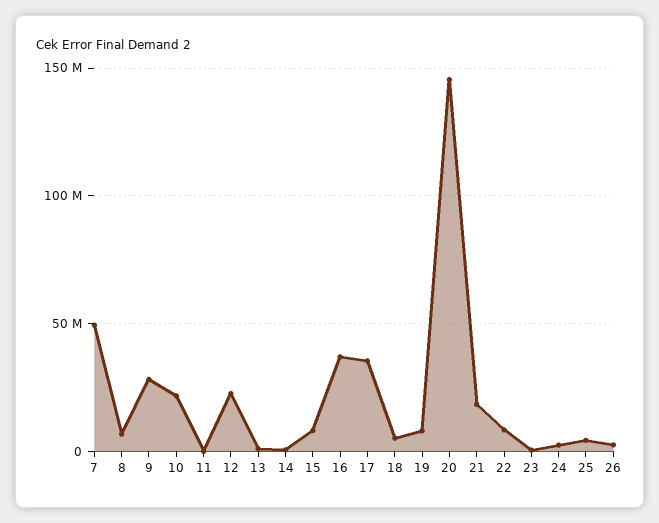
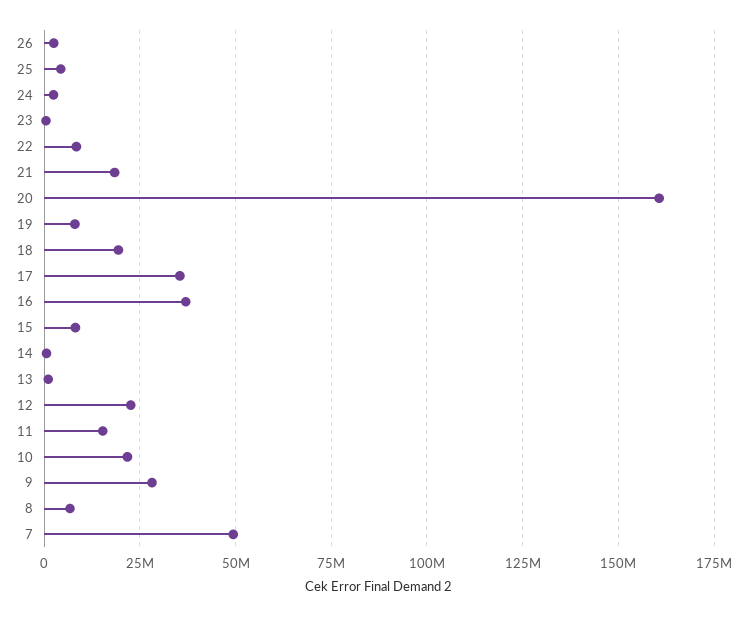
11: 0 -> 15000000
18: 5000000 -> 20000000
20: 145000000 -> 160000000

